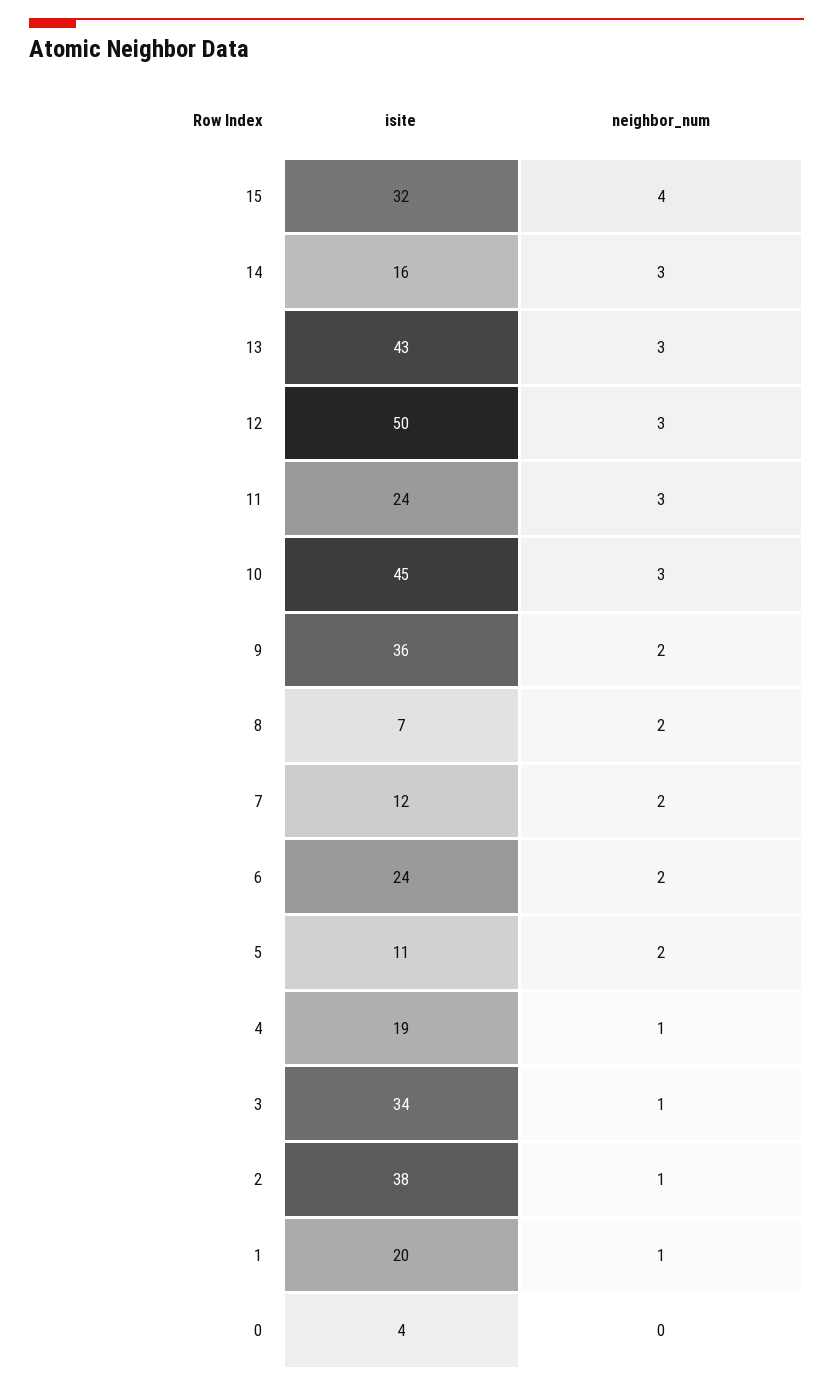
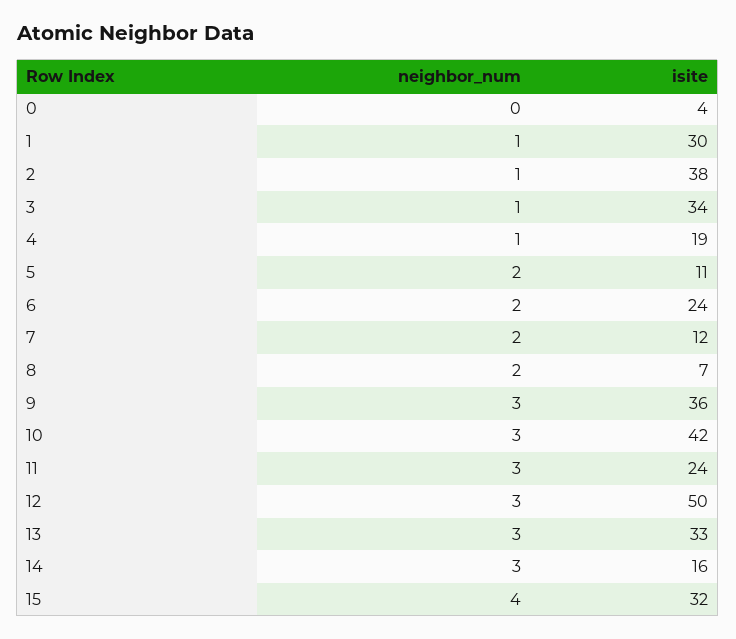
isite, 13: 43 -> 33
isite, 10: 45 -> 42
neighbor_num, 9: 2 -> 3
isite, 1: 20 -> 30

